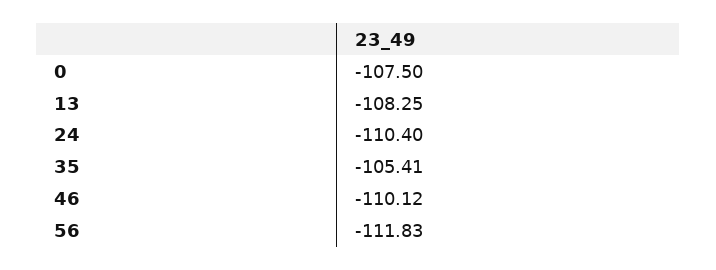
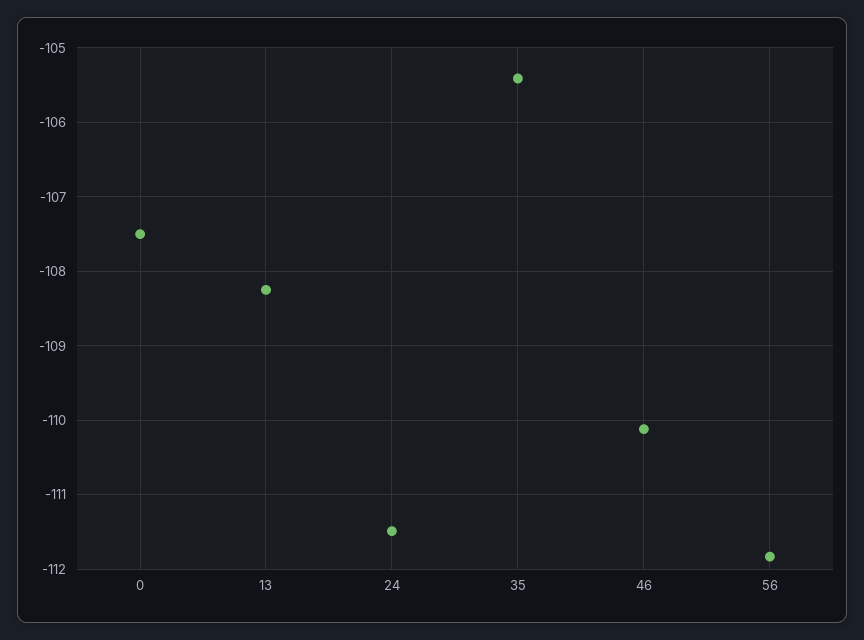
24: -110.4 -> -111.5

